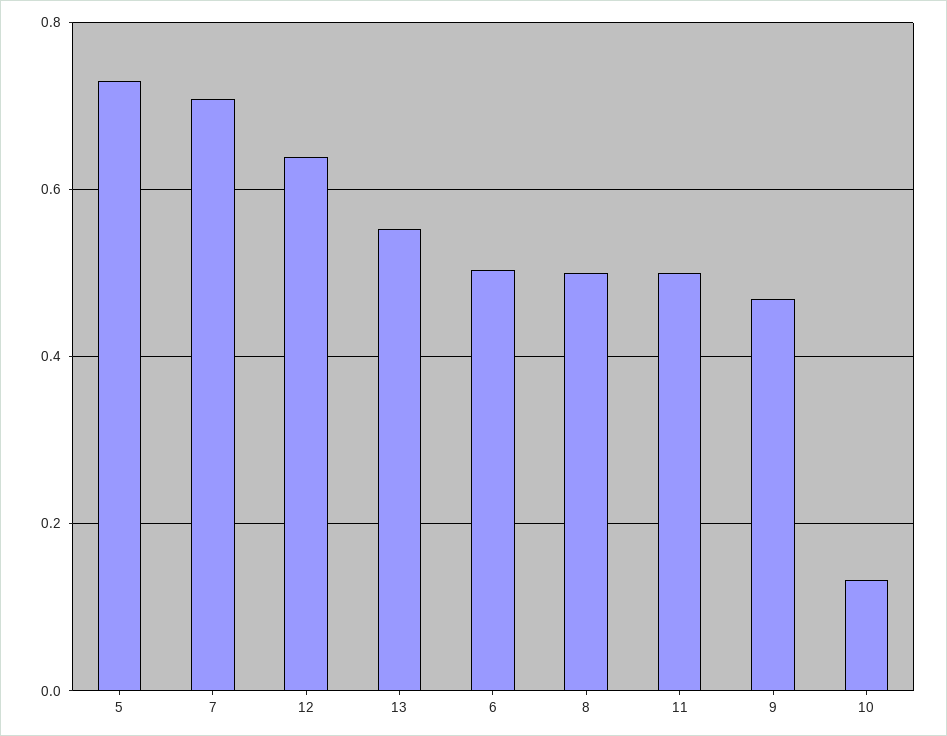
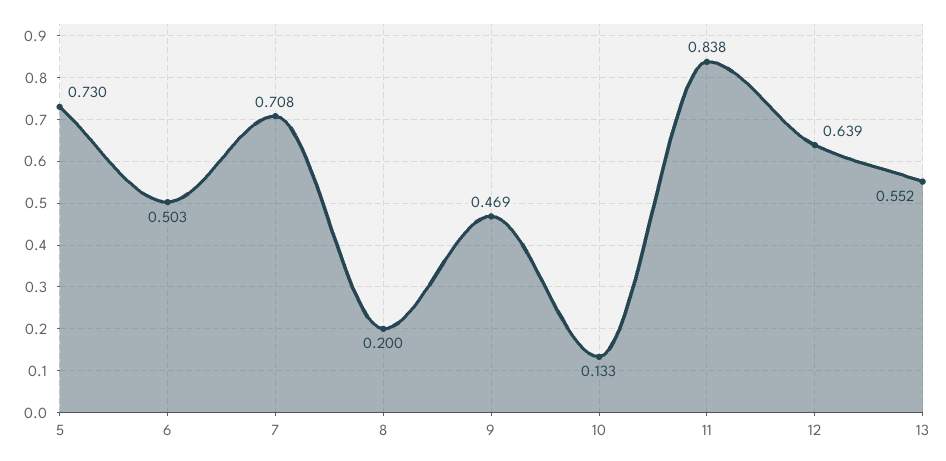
8: 0.5 -> 0.2
11: 0.5 -> 0.838

